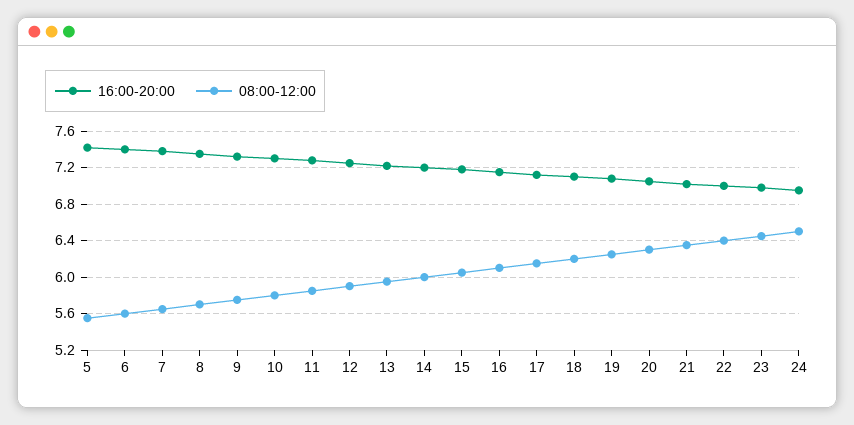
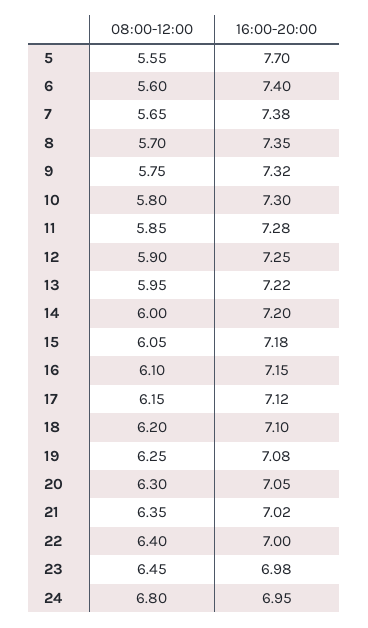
16:00-20:00, 5: 7.4 -> 7.7
08:00-12:00, 24: 6.5 -> 6.8

